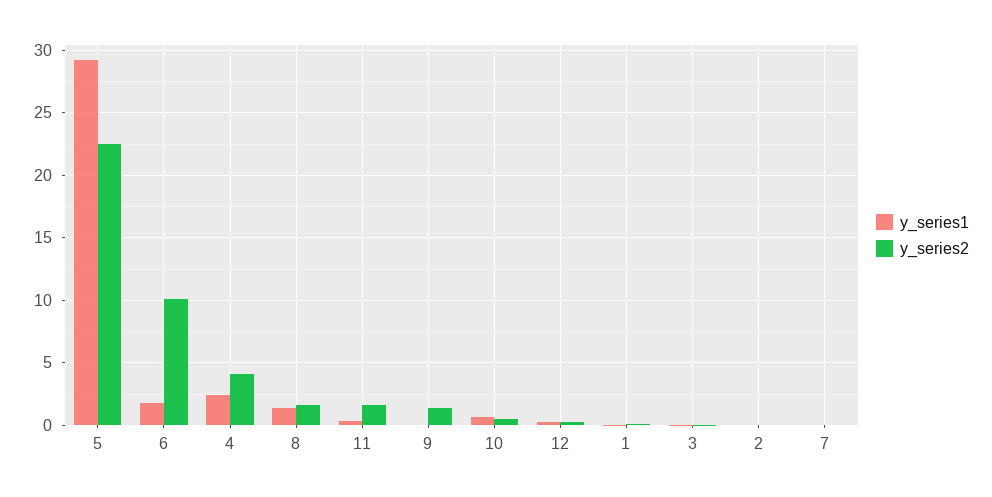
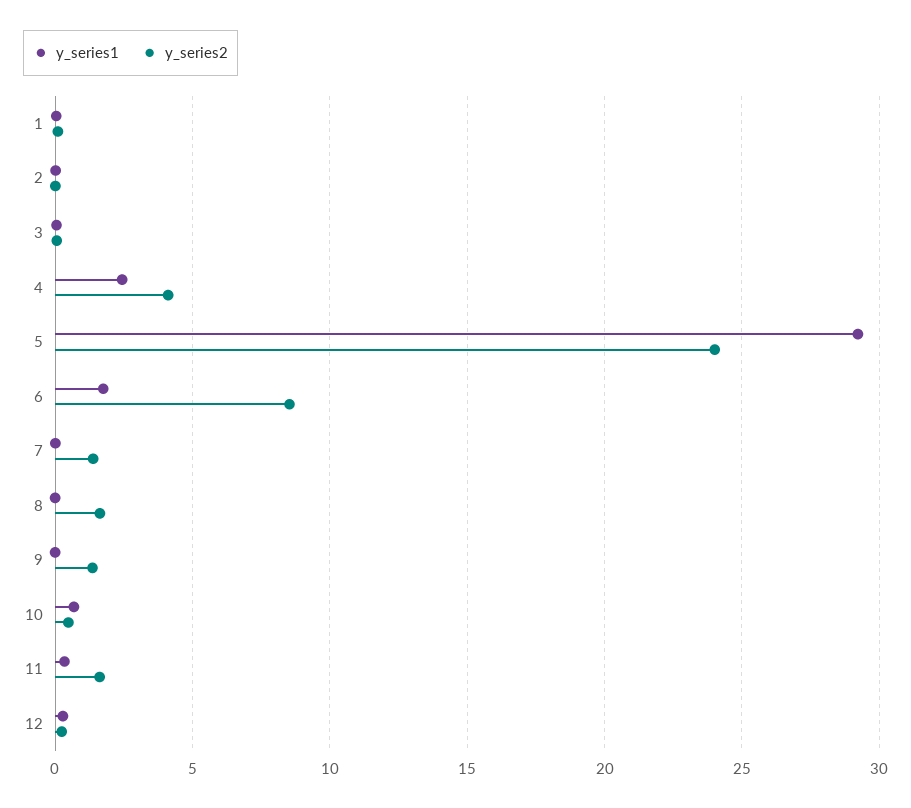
y_series2, 5: 22.5 -> 24
y_series2, 6: 10 -> 8.5
y_series1, 8: 1.5 -> 0
y_series2, 7: 0 -> 1.5

